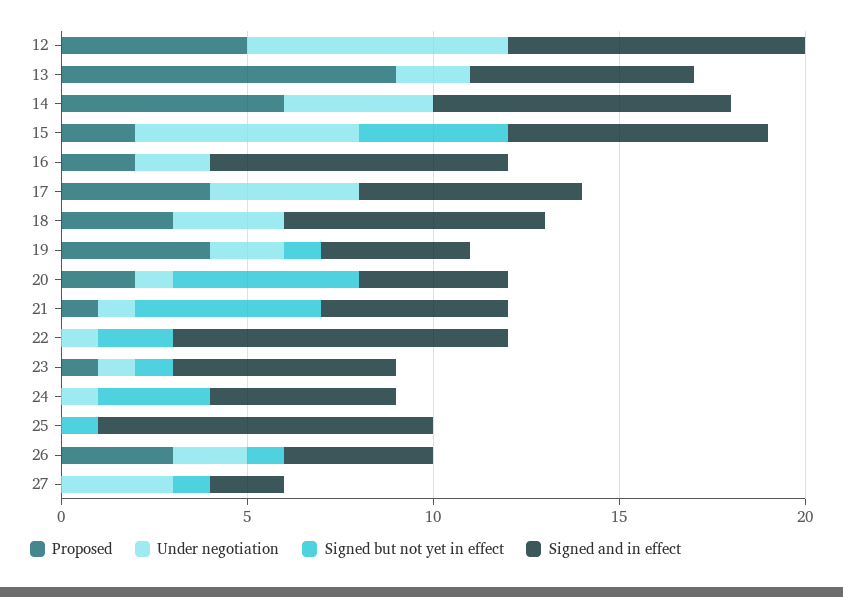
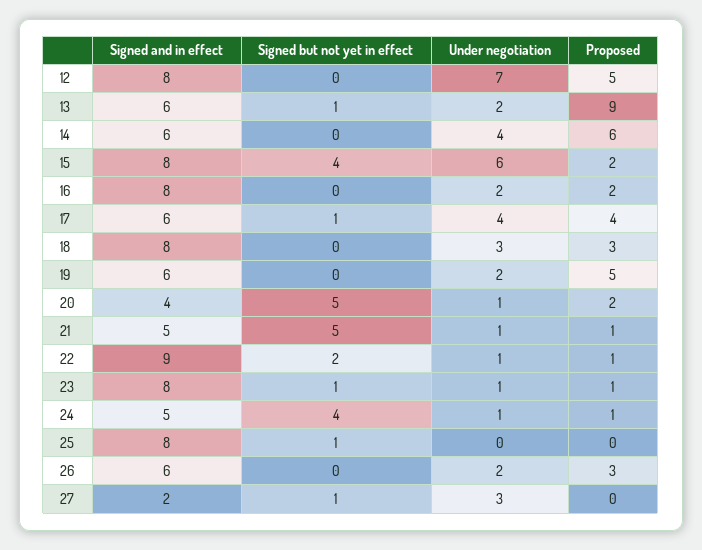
Signed but not yet in effect, 13: 0 -> 1
Signed and in effect, 14: 8 -> 6
Signed and in effect, 15: 7 -> 8
Signed but not yet in effect, 17: 0 -> 1
Signed and in effect, 18: 7 -> 8
Proposed, 19: 4 -> 5
Signed but not yet in effect, 19: 1 -> 0
Signed and in effect, 19: 4 -> 6
Proposed, 22: 0 -> 1
Signed and in effect, 23: 6 -> 8
Proposed, 24: 0 -> 1
Signed but not yet in effect, 24: 3 -> 4
Signed and in effect, 25: 9 -> 8
Signed but not yet in effect, 26: 1 -> 0
Signed and in effect, 26: 4 -> 6

